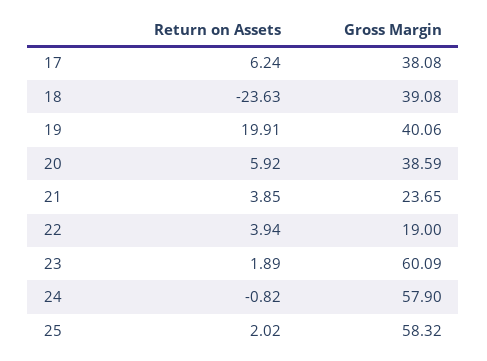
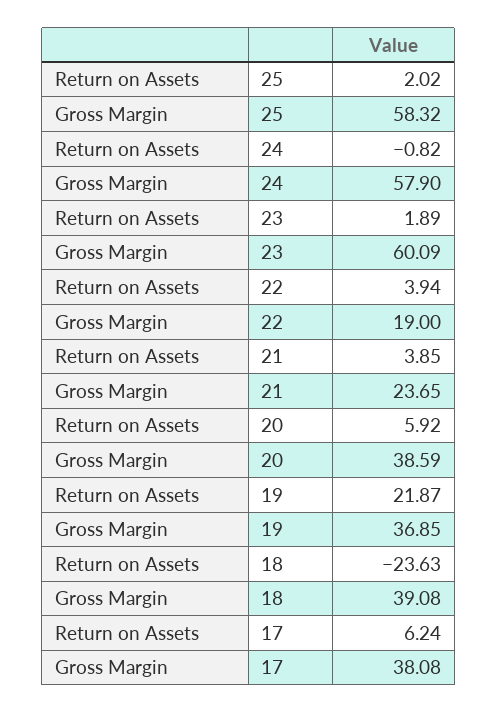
Return on Assets, 19: 19.91 -> 21.87
Gross Margin, 19: 40.06 -> 36.85

